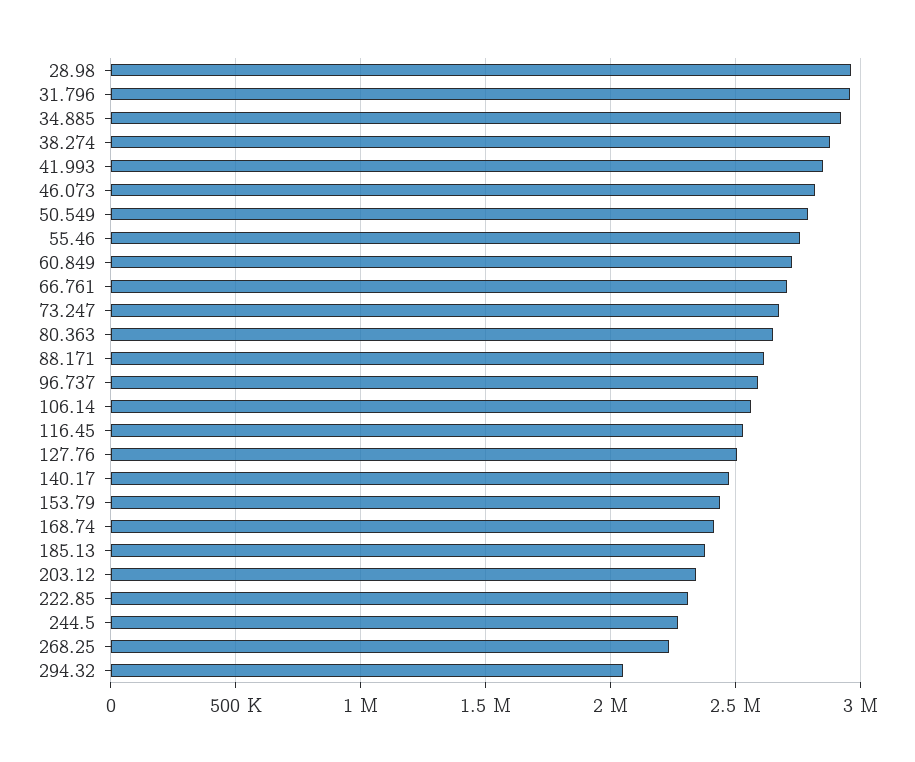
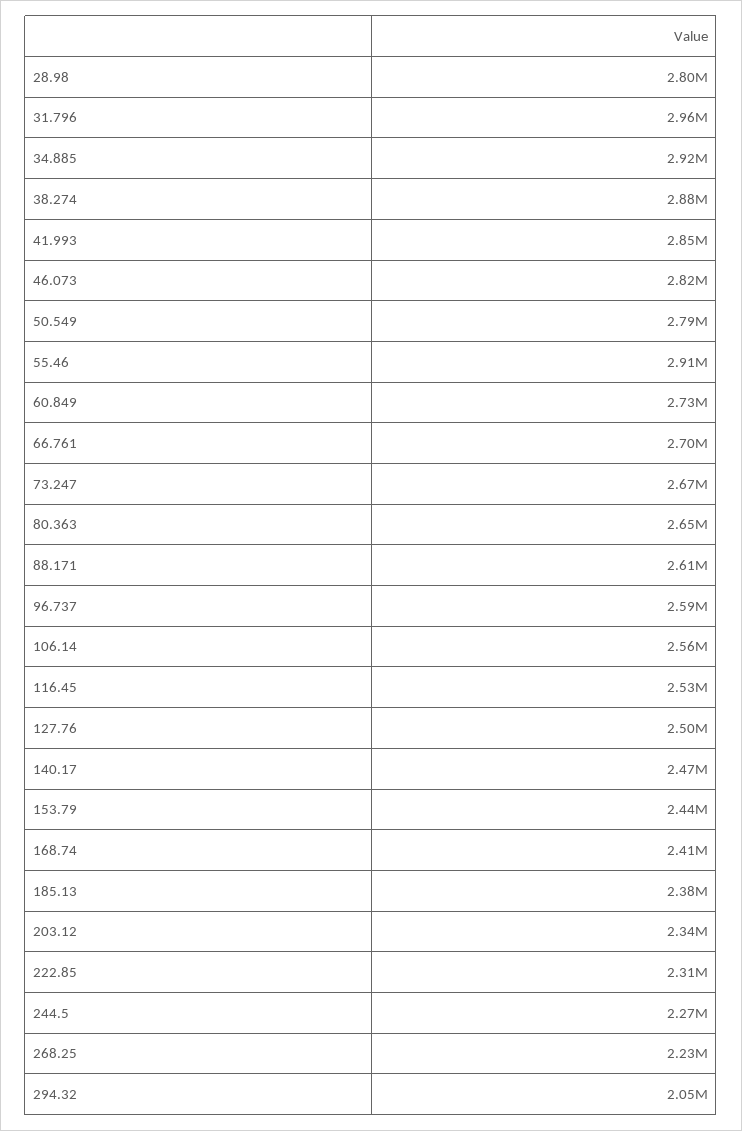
28.98: 2950000 -> 2800000
55.46: 2750000 -> 2910000

